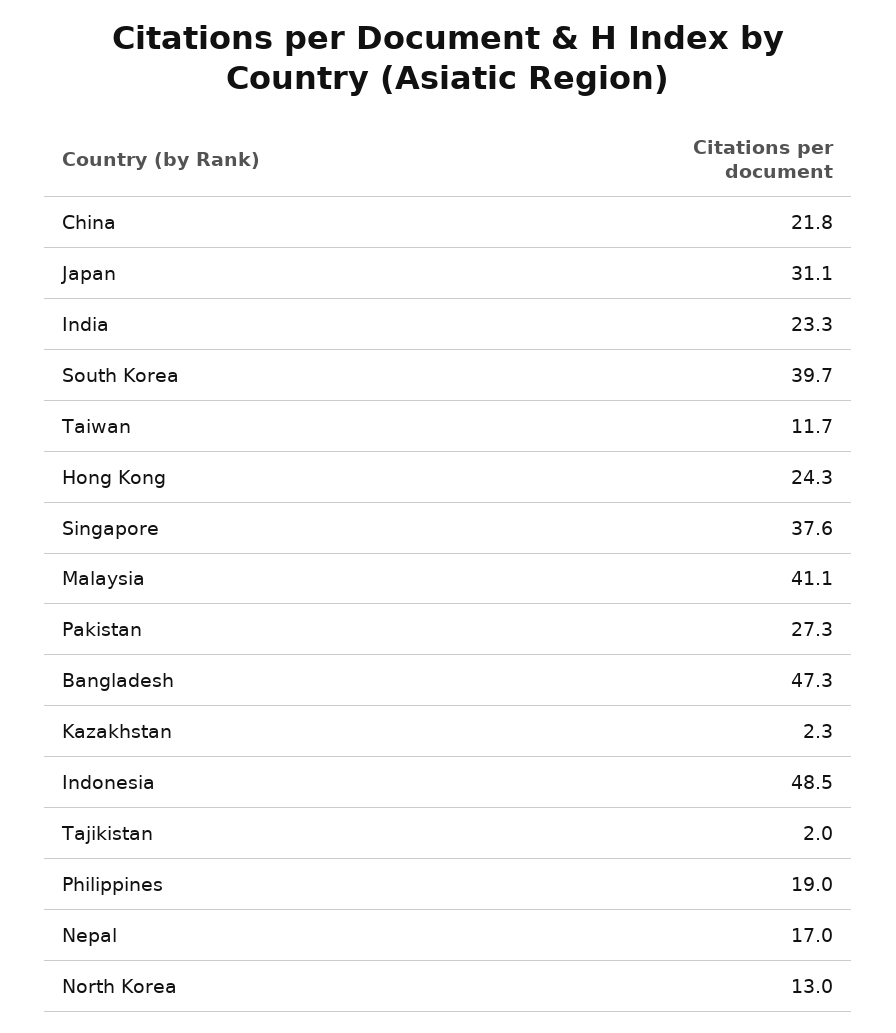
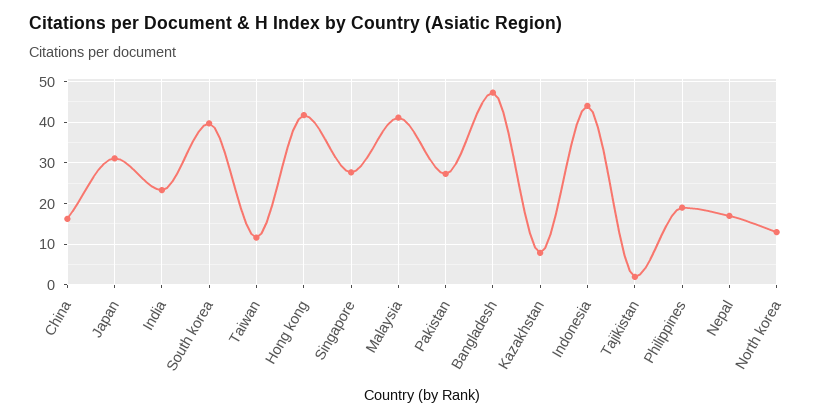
China: 21.8 -> 16
Hong Kong: 24.3 -> 42
Singapore: 37.6 -> 28
Kazakhstan: 2.3 -> 8
Indonesia: 48.5 -> 44

